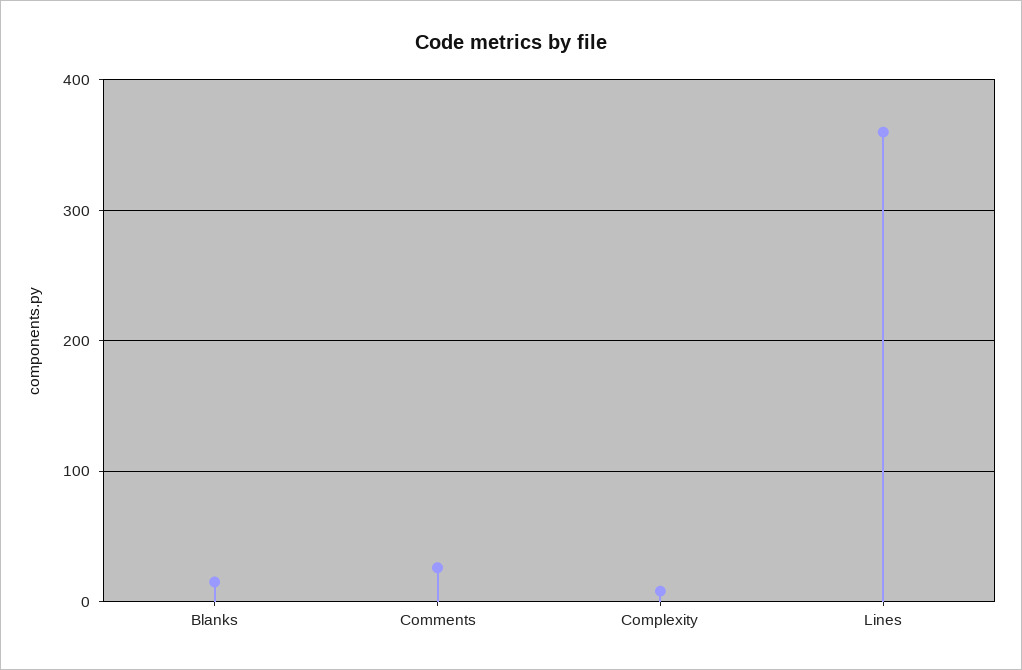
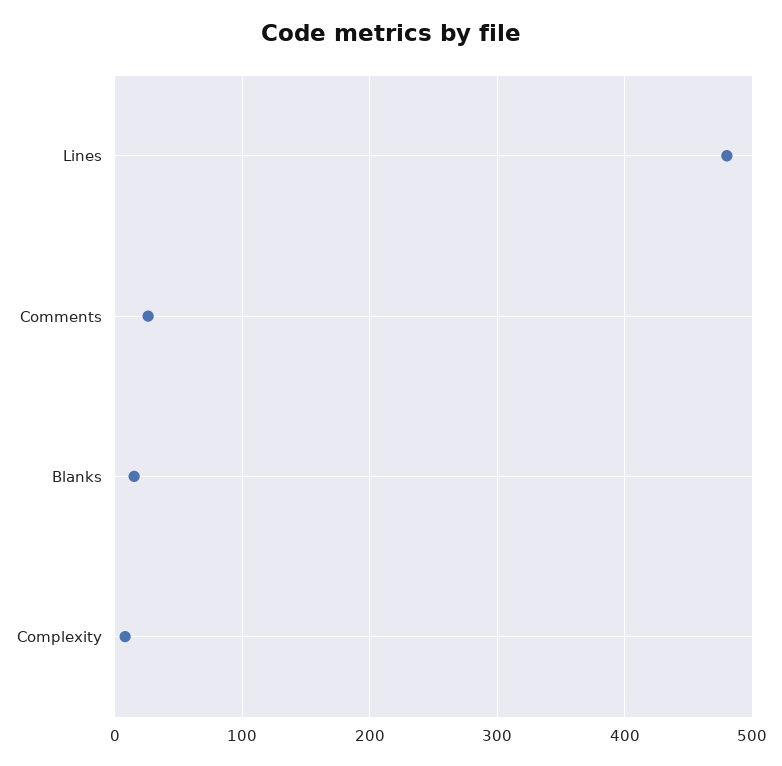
Lines: 360 -> 480

